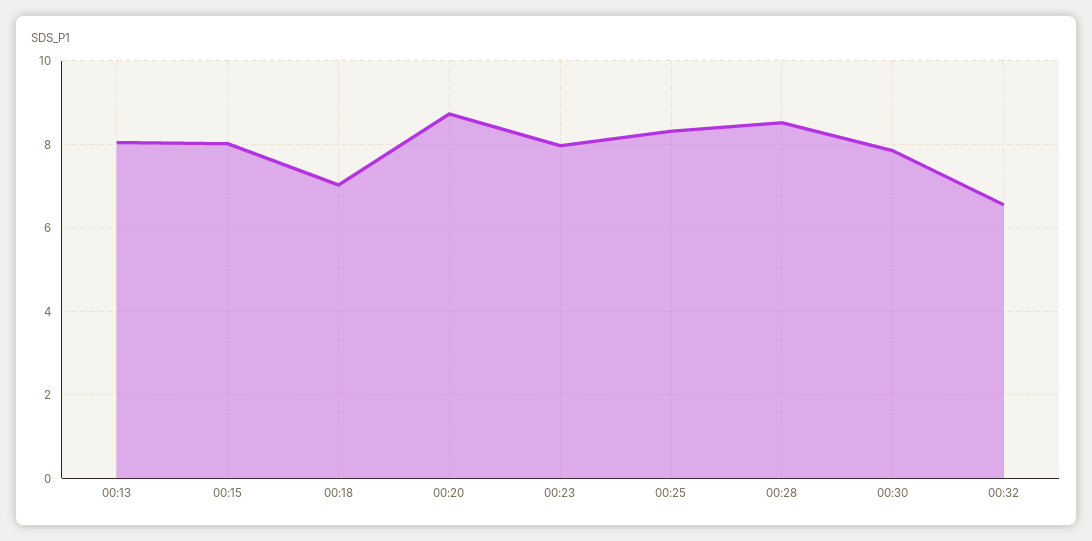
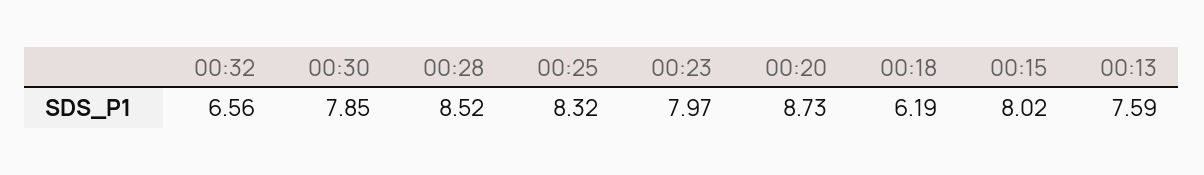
00:13: 8 -> 7.59
00:18: 7 -> 6.19

